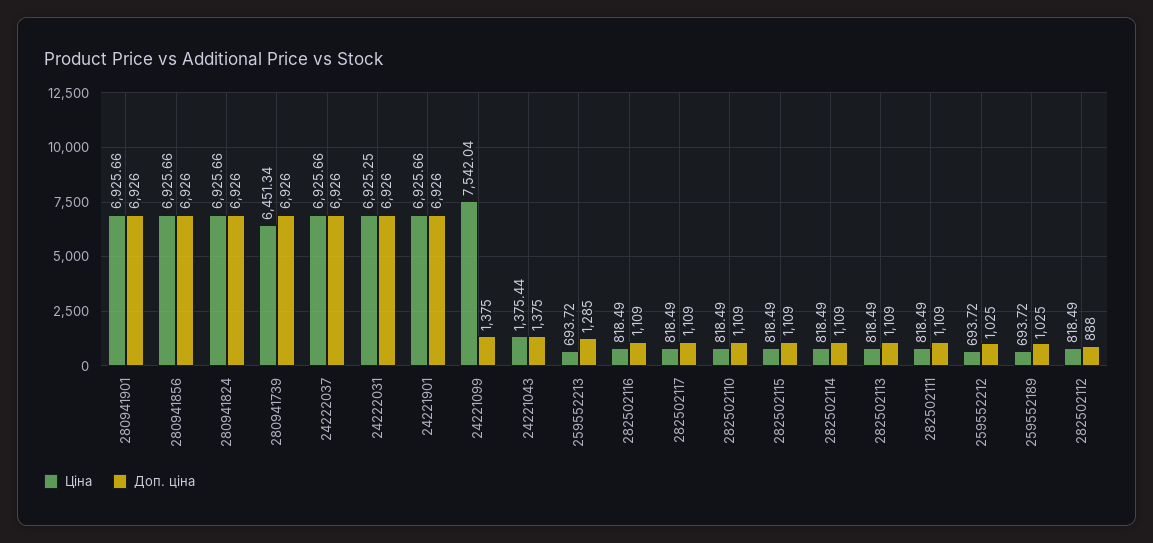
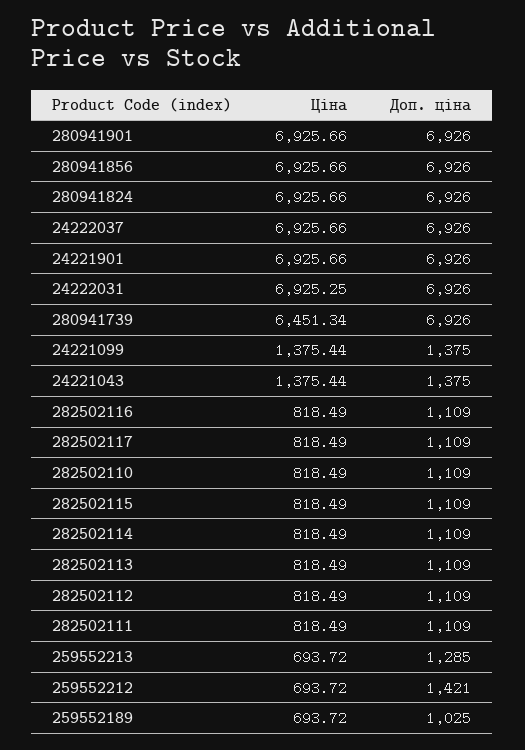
Ціна, 24221099: 7542.04 -> 1375.44
Доп. ціна, 259552212: 1025 -> 1421
Доп. ціна, 282502112: 888 -> 1109

